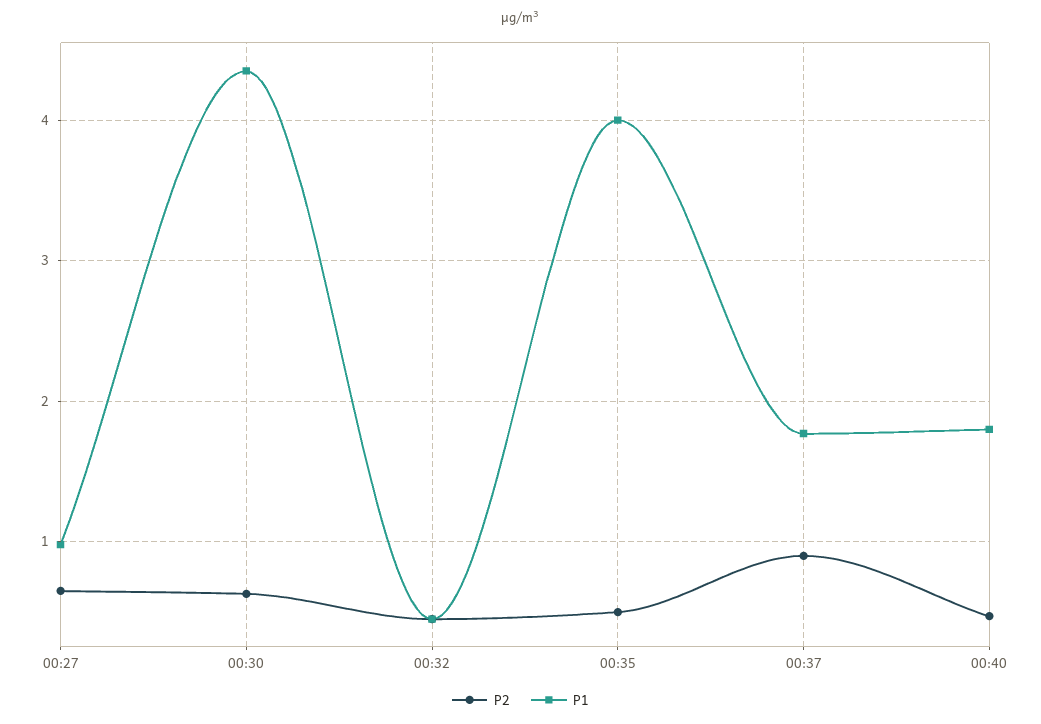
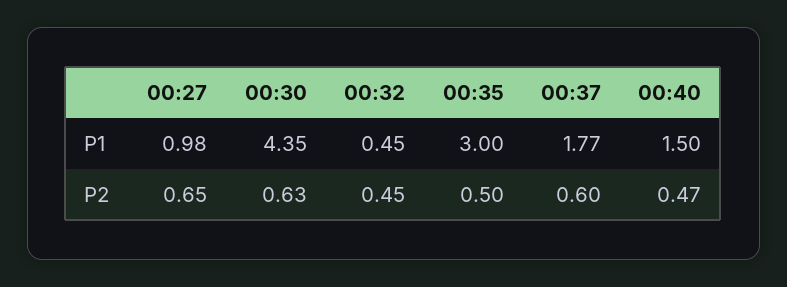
P1, 00:35: 4 -> 3
P2, 00:37: 0.9 -> 0.6
P1, 00:40: 1.8 -> 1.5

